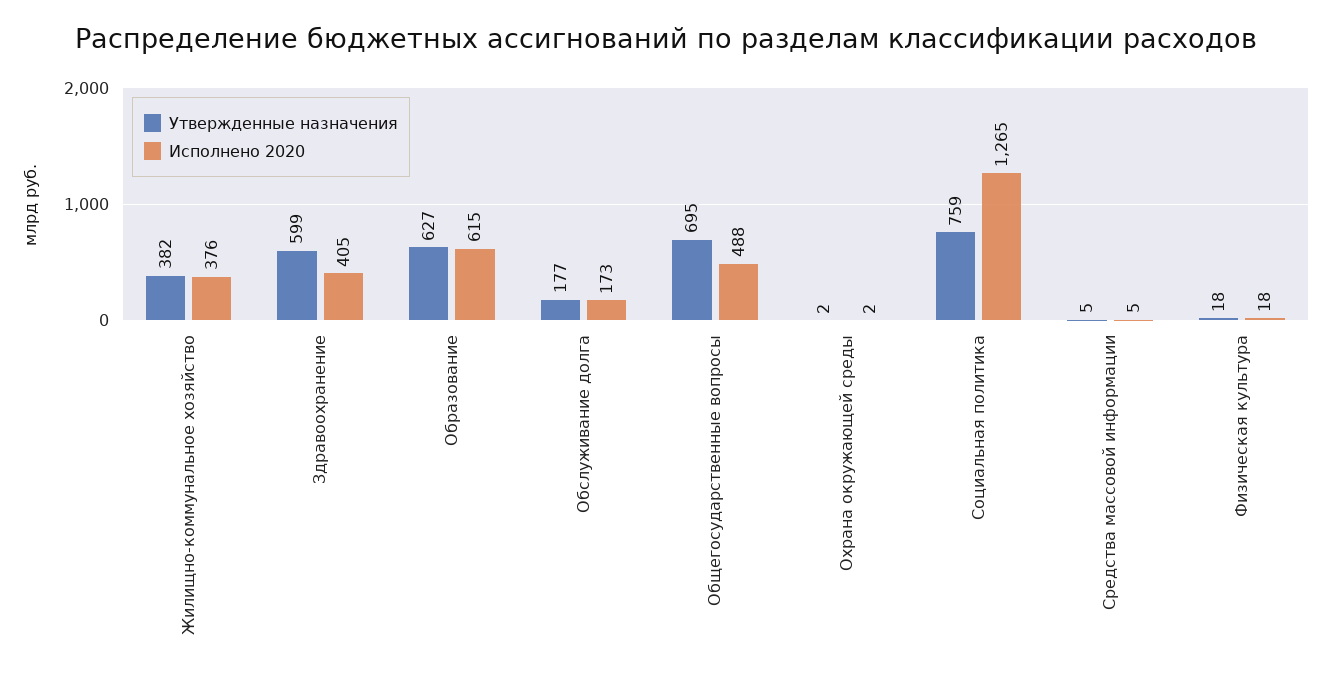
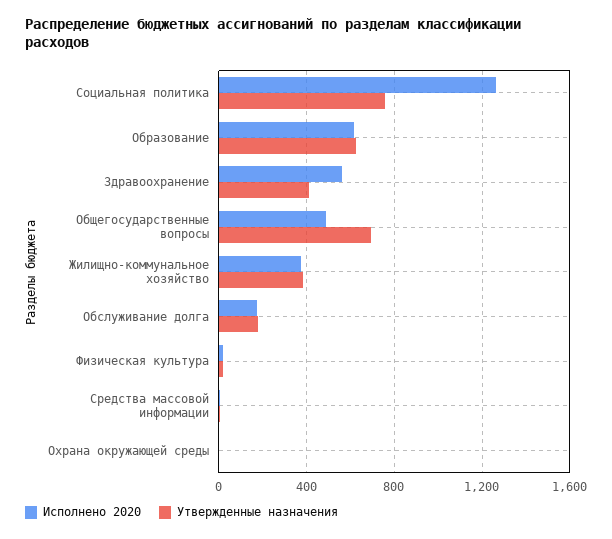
Утвержденные назначения, Здравоохранение: 599 -> 400
Исполнено 2020, Здравоохранение: 405 -> 550

